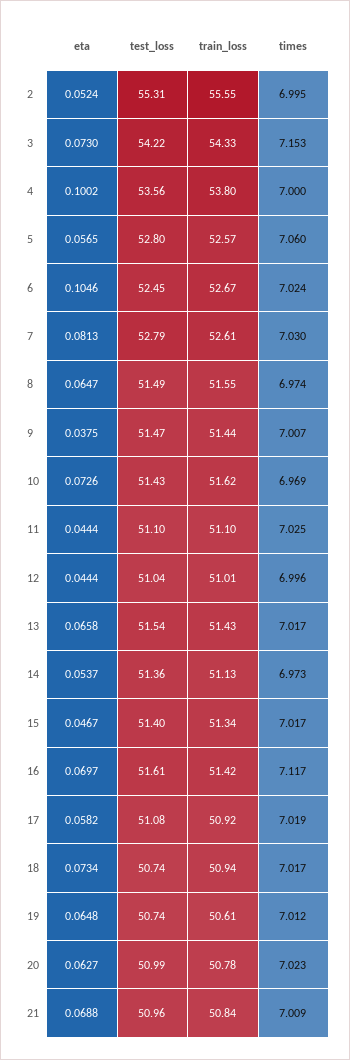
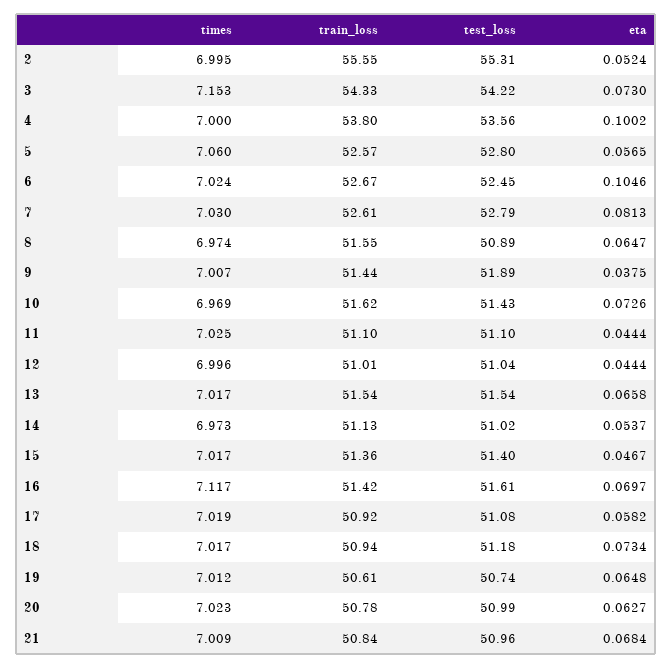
test_loss, 8: 51.49 -> 50.89
test_loss, 9: 51.47 -> 51.89
train_loss, 13: 51.43 -> 51.54
test_loss, 14: 51.36 -> 51.02
train_loss, 15: 51.34 -> 51.36
test_loss, 18: 50.74 -> 51.18
eta, 21: 0.0688 -> 0.0684

